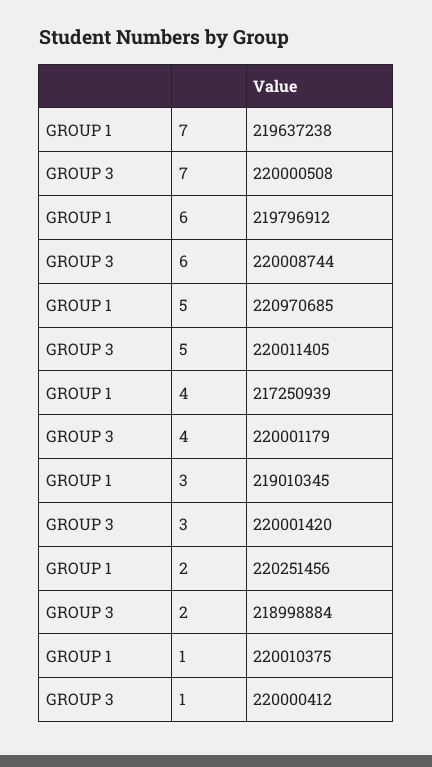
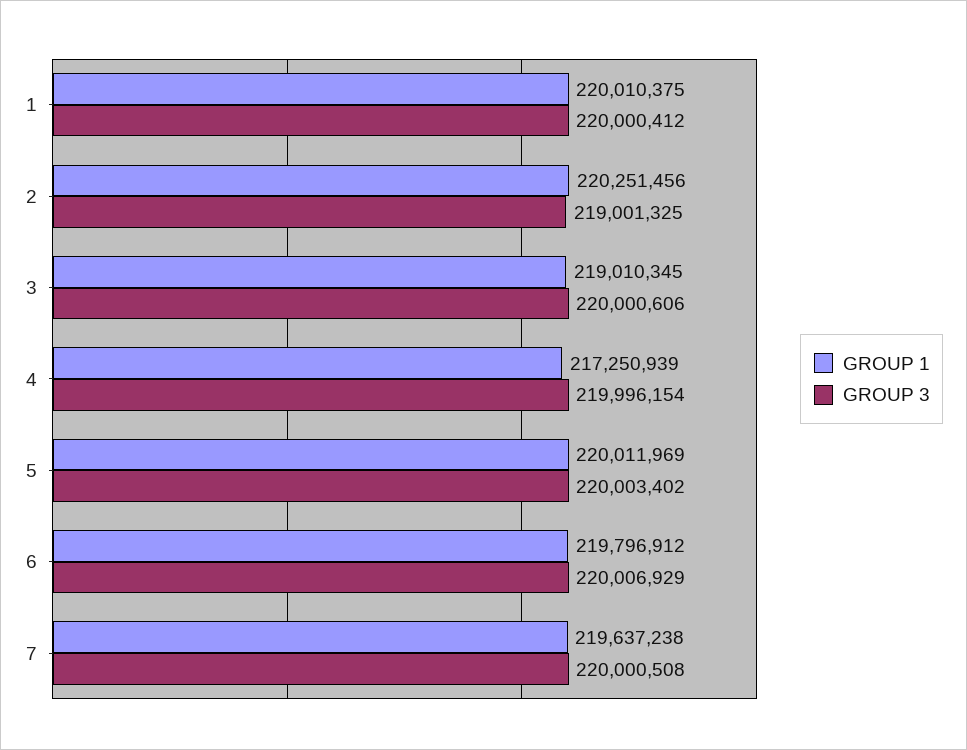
GROUP 3, 6: 220008744 -> 220006929
GROUP 1, 5: 220970685 -> 220011969
GROUP 3, 5: 220011405 -> 220003402
GROUP 3, 4: 220001179 -> 219996154
GROUP 3, 3: 220001420 -> 220000606
GROUP 3, 2: 218998884 -> 219001325

